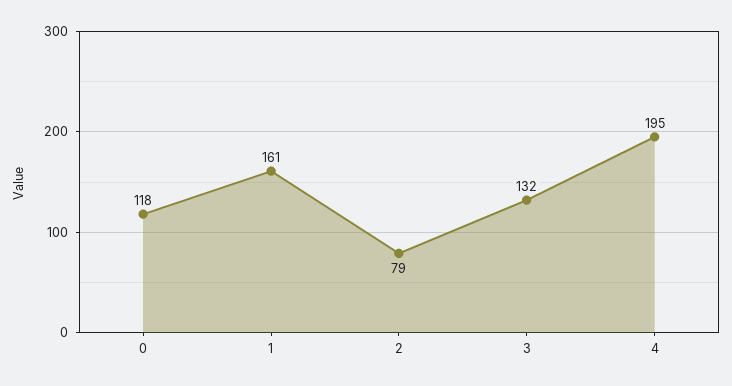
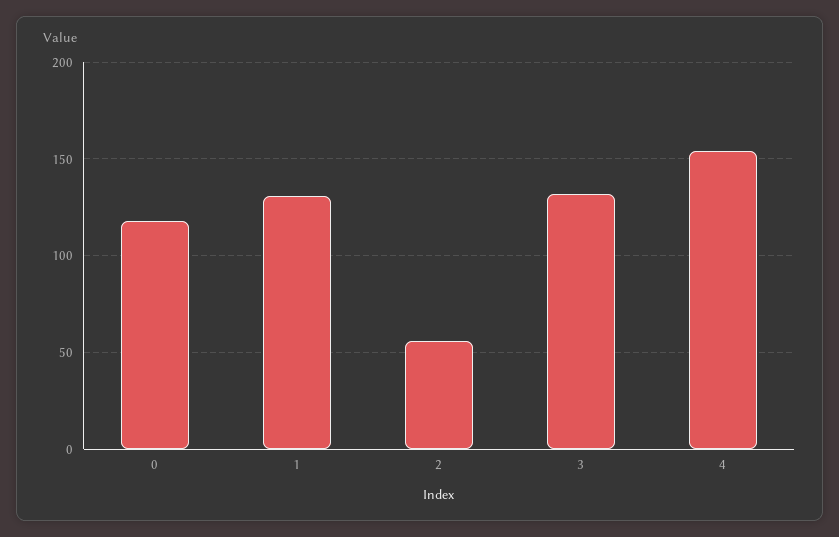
1: 161 -> 130
2: 79 -> 55
4: 195 -> 155

